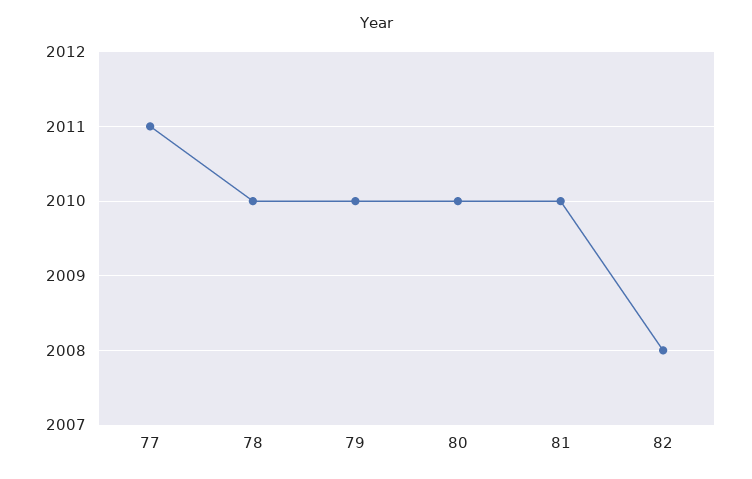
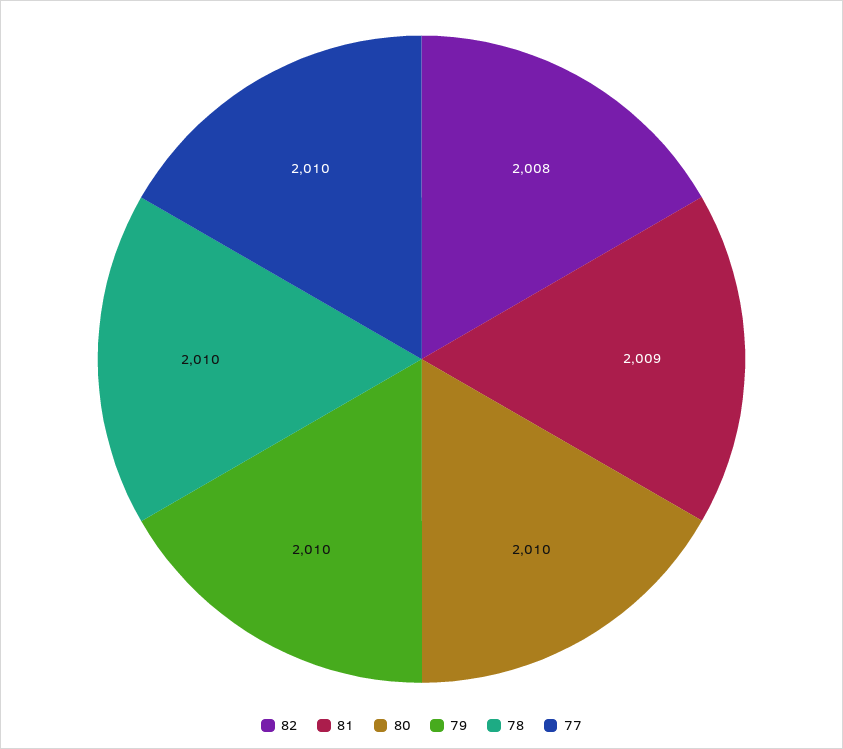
77: 2011 -> 2010
81: 2010 -> 2009

